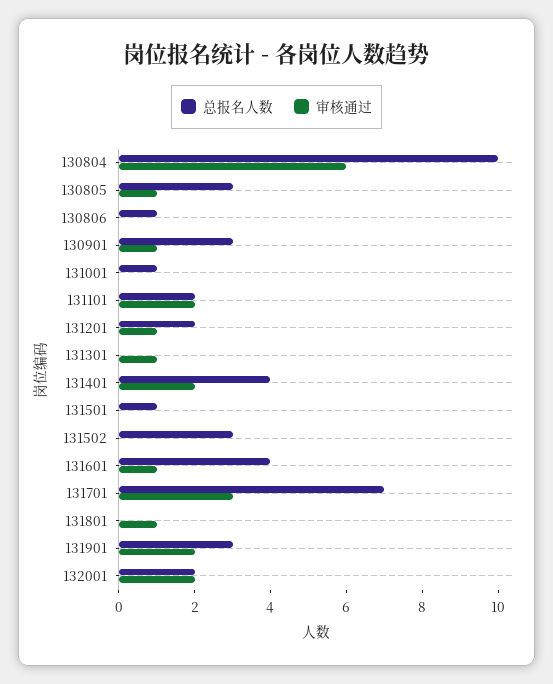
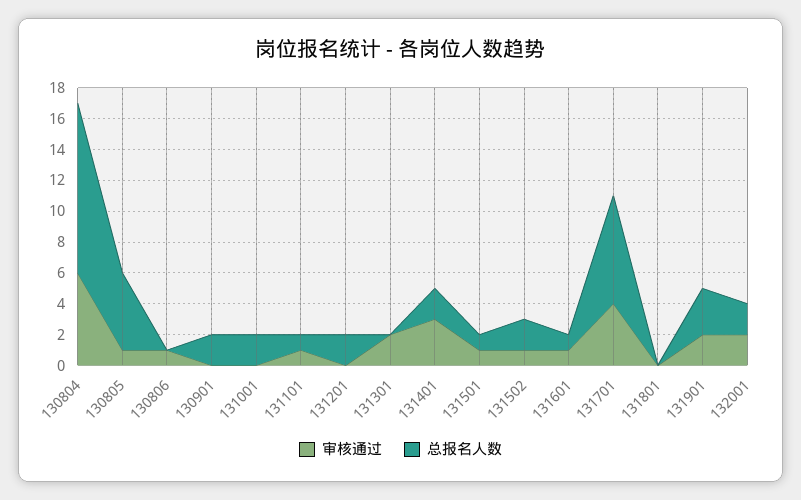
总报名人数, 130804: 10 -> 11
总报名人数, 130805: 3 -> 5
总报名人数, 130806: 1 -> 0
审核通过, 130806: 0 -> 1
总报名人数, 130901: 3 -> 2
审核通过, 130901: 1 -> 0
总报名人数, 131001: 1 -> 2
总报名人数, 131101: 2 -> 1
审核通过, 131101: 2 -> 1
审核通过, 131201: 1 -> 0
审核通过, 131301: 1 -> 2
总报名人数, 131401: 4 -> 2
审核通过, 131401: 2 -> 3
审核通过, 131501: 0 -> 1
总报名人数, 131502: 3 -> 2
审核通过, 131502: 0 -> 1
总报名人数, 131601: 4 -> 1
审核通过, 131701: 3 -> 4
审核通过, 131801: 1 -> 0

